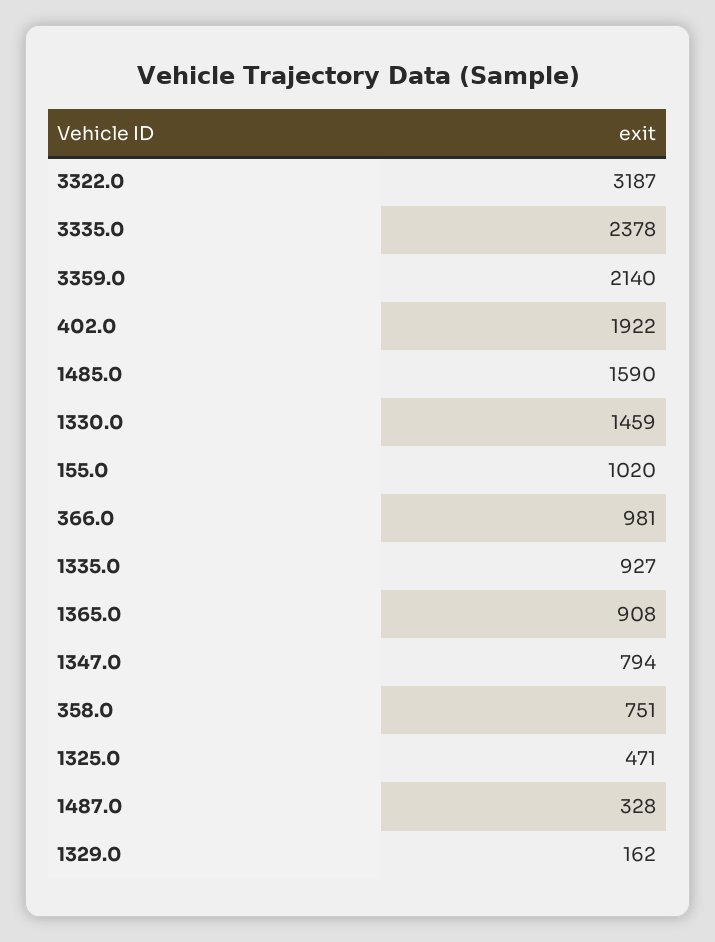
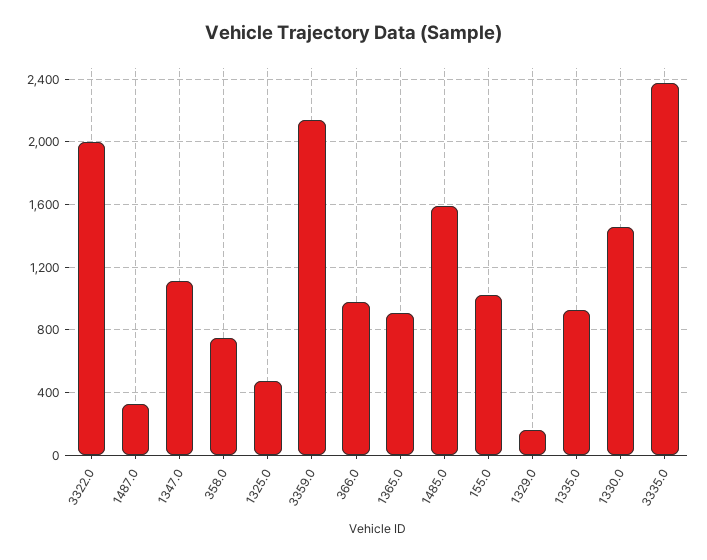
3322.0: 3187 -> 2000
402.0: 1922 -> none
1347.0: 794 -> 1100

